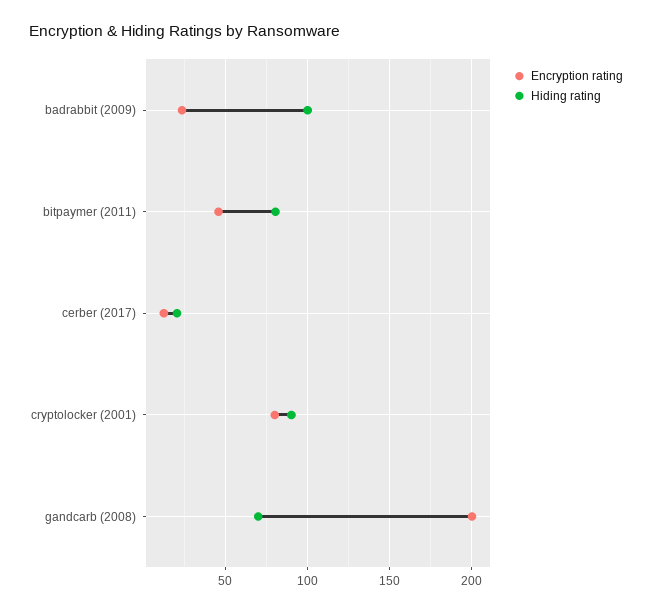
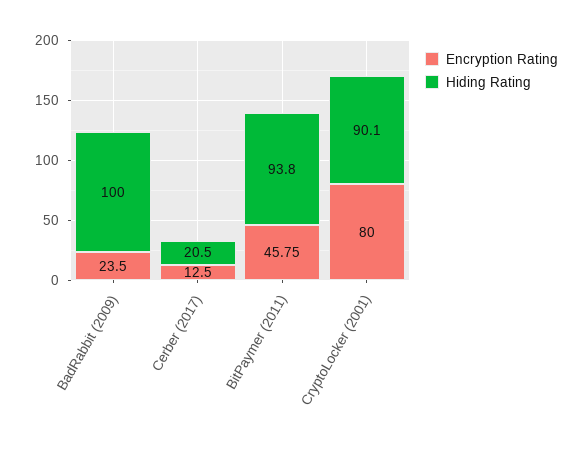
Hiding rating, bitpaymer (2011): 80 -> 93.8
Encryption rating, gandcarb (2008): 200 -> none
Hiding rating, gandcarb (2008): 70 -> none

